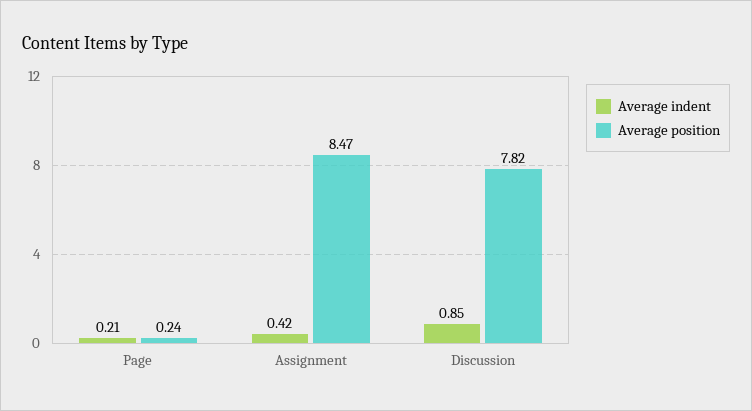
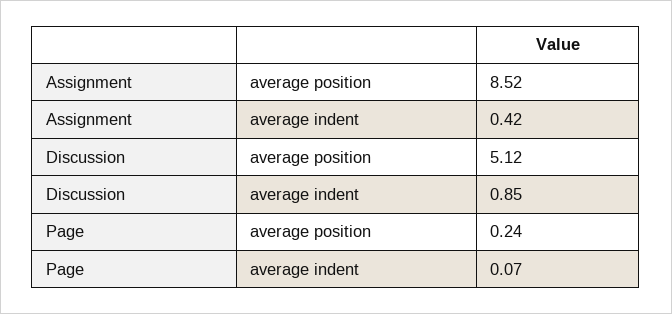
Average indent, Page: 0.21 -> 0.07
Average position, Assignment: 8.47 -> 8.52
Average position, Discussion: 7.82 -> 5.12

